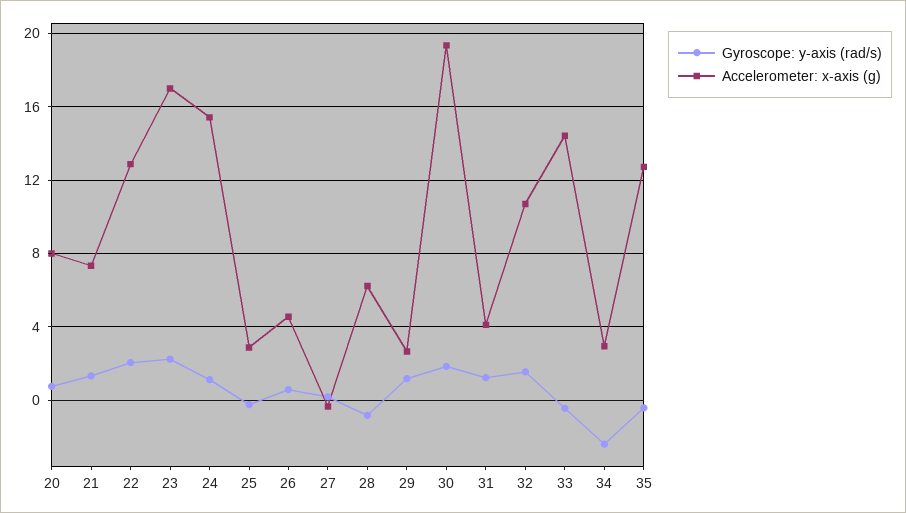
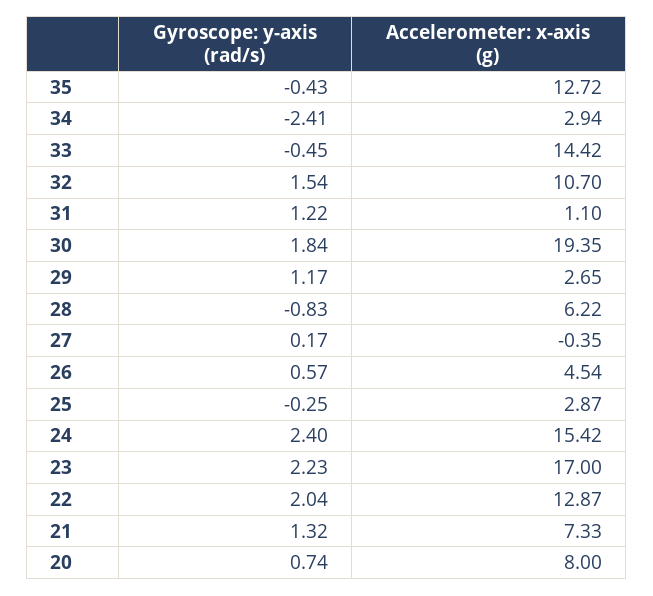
Gyroscope: y-axis (rad/s), 24: 1 -> 2.4
Accelerometer: x-axis (g), 31: 4 -> 1.1

